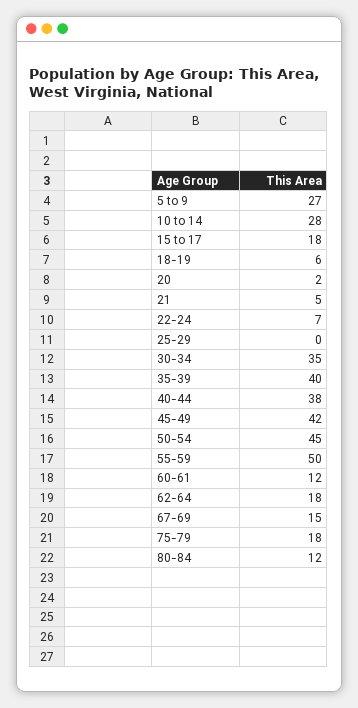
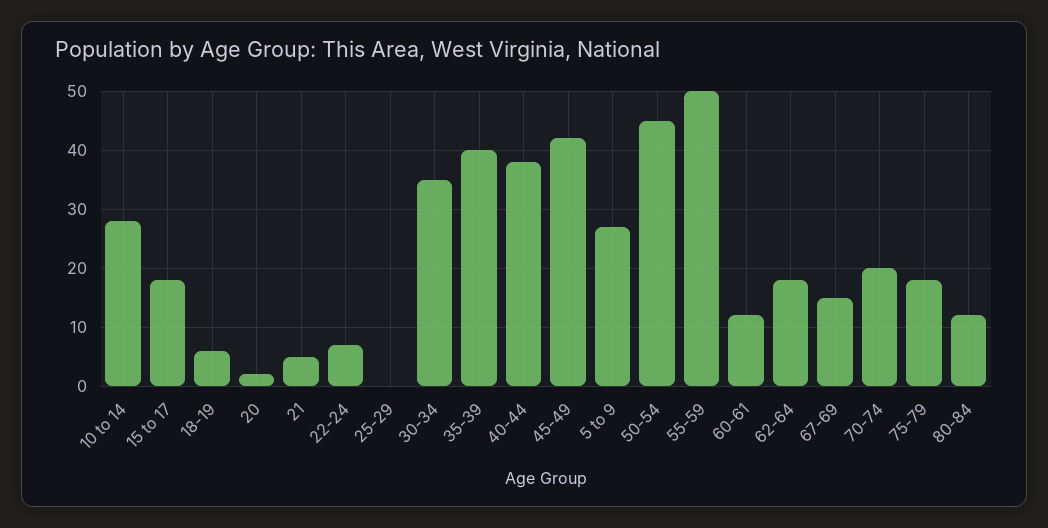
70-74: none -> 20

